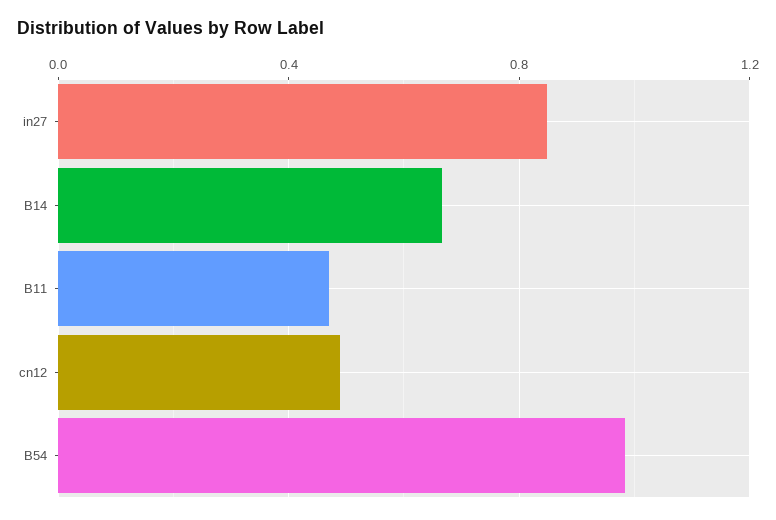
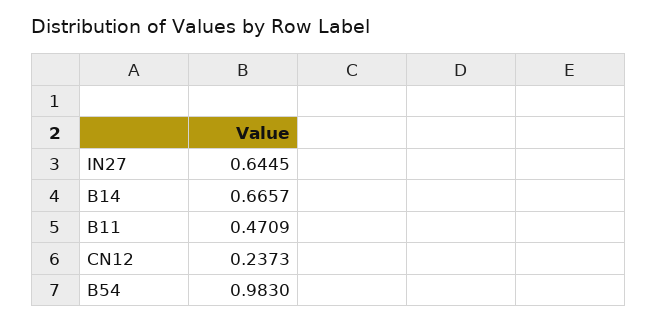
in27: 0.85 -> 0.6445
cn12: 0.5 -> 0.2373

